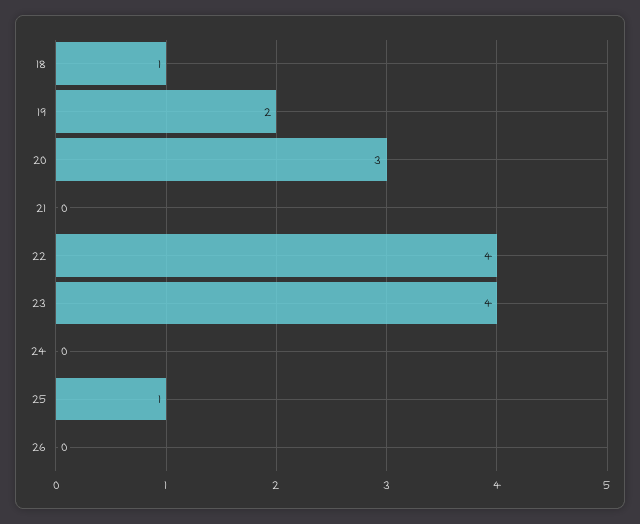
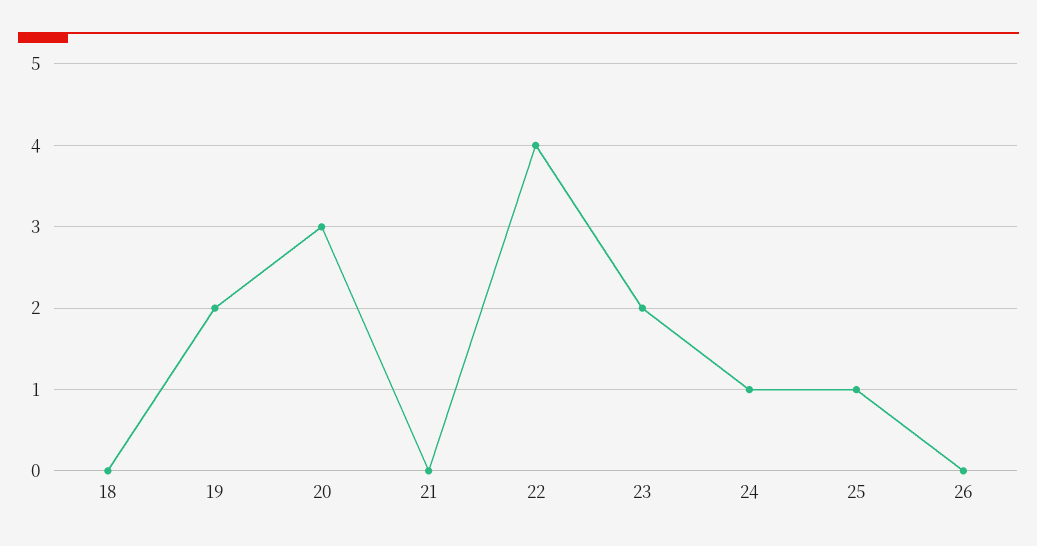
18: 1 -> 0
23: 4 -> 2
24: 0 -> 1

